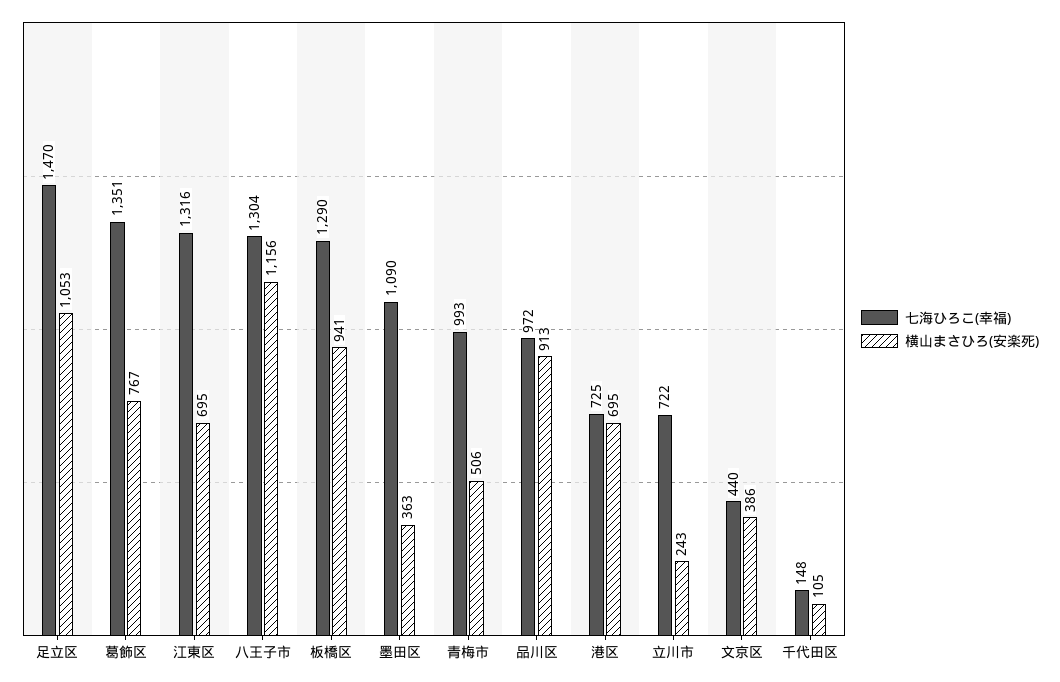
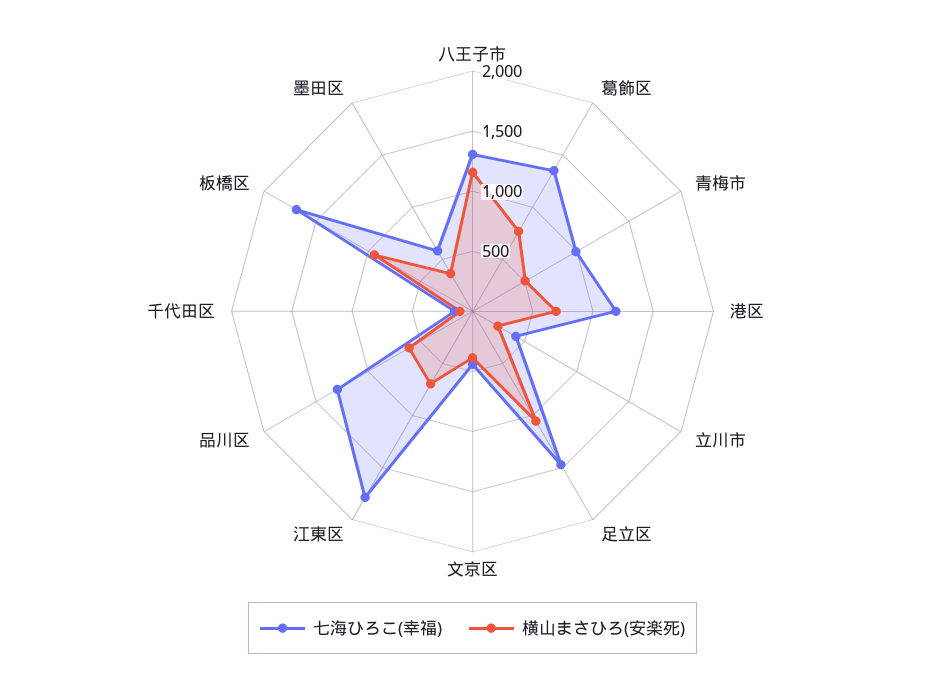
七海ひろこ(幸福), 江東区: 1316 -> 1800
七海ひろこ(幸福), 板橋区: 1290 -> 1700
七海ひろこ(幸福), 墨田区: 1090 -> 600
七海ひろこ(幸福), 品川区: 972 -> 1300
横山まさひろ(安楽死), 品川区: 913 -> 600
七海ひろこ(幸福), 港区: 725 -> 1200
七海ひろこ(幸福), 立川市: 722 -> 400

